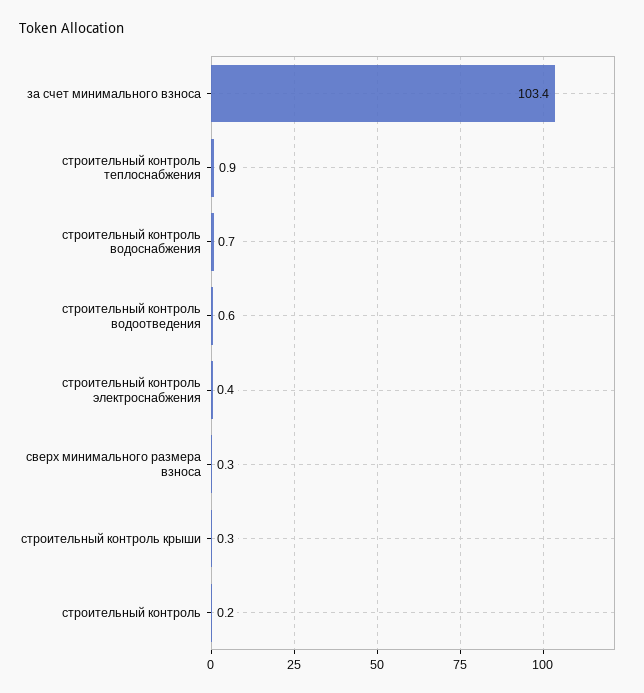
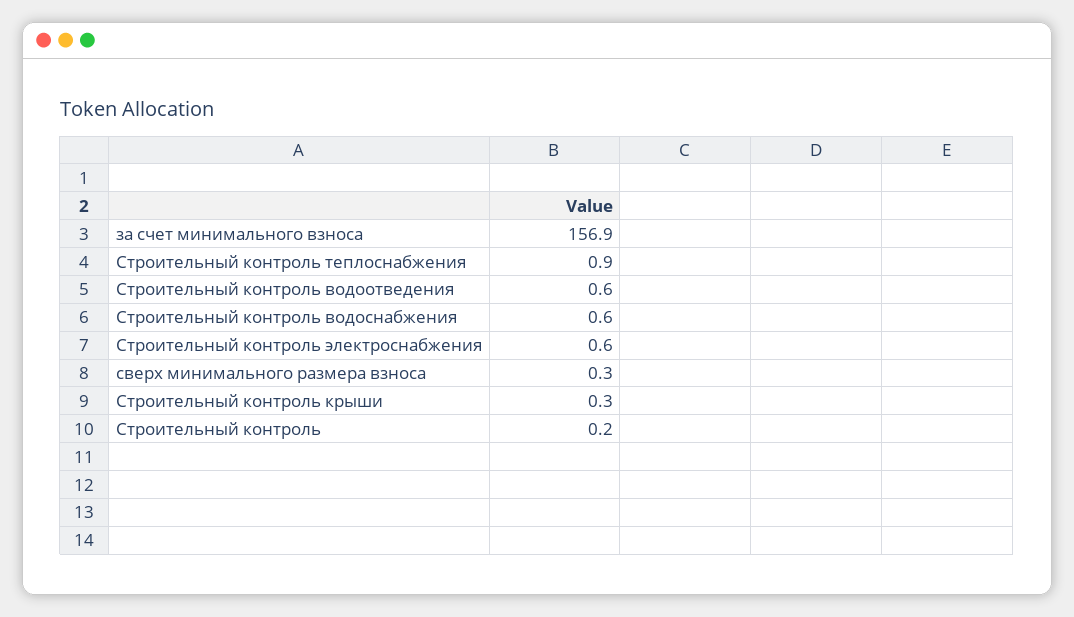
за счет минимального взноса: 103.4 -> 156.9
строительный контроль водоснабжения: 0.7 -> 0.6
строительный контроль электроснабжения: 0.4 -> 0.6

